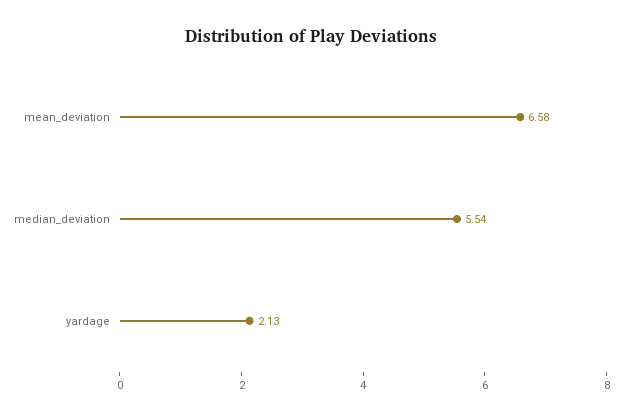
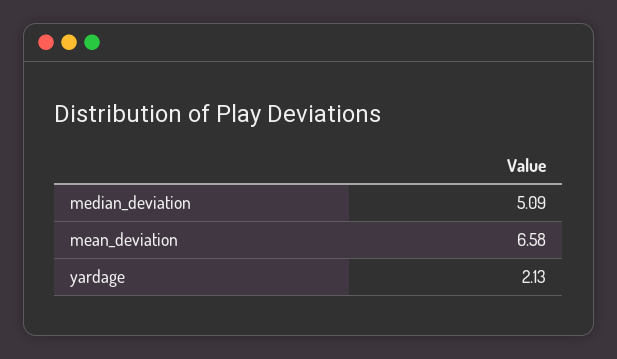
median_deviation: 5.54 -> 5.09

